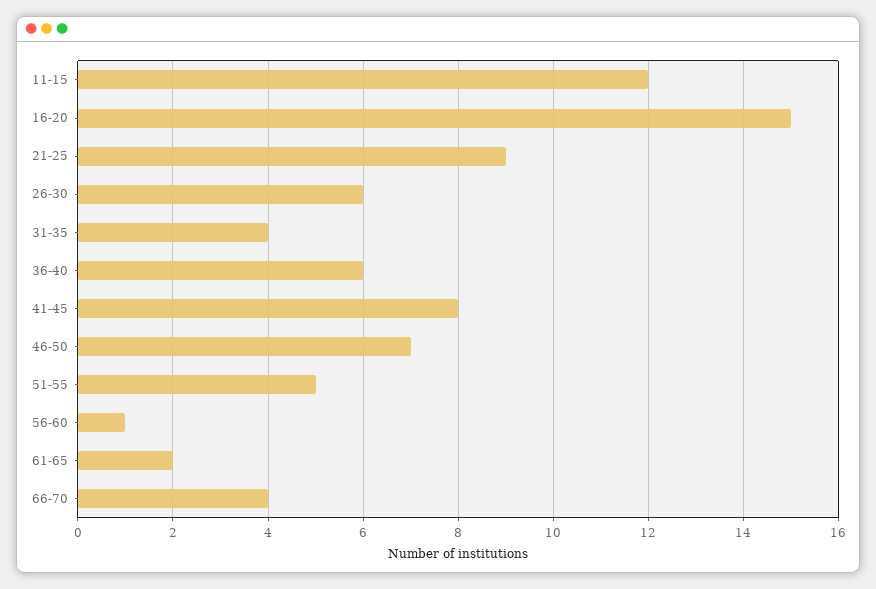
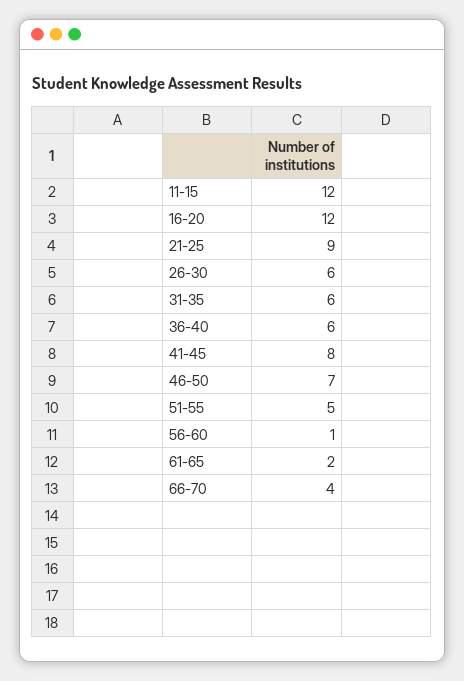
16-20: 15 -> 12
31-35: 4 -> 6

